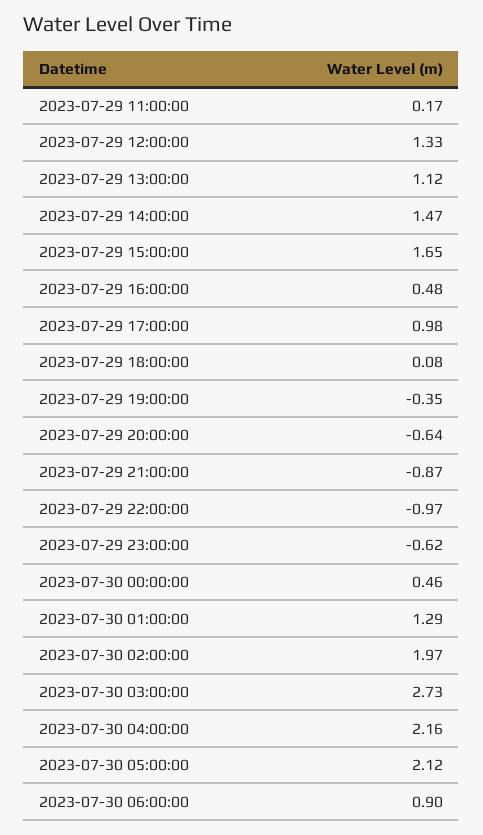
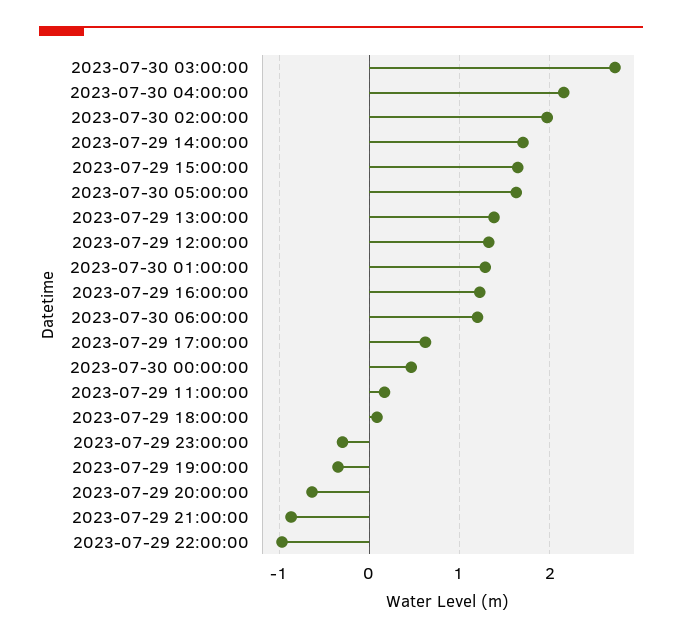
2023-07-29 13:00:00: 1.12 -> 1.4
2023-07-29 14:00:00: 1.47 -> 1.7
2023-07-29 16:00:00: 0.48 -> 1.2
2023-07-29 17:00:00: 0.98 -> 0.6
2023-07-29 23:00:00: -0.62 -> -0.3
2023-07-30 05:00:00: 2.12 -> 1.6
2023-07-30 06:00:00: 0.9 -> 1.2

